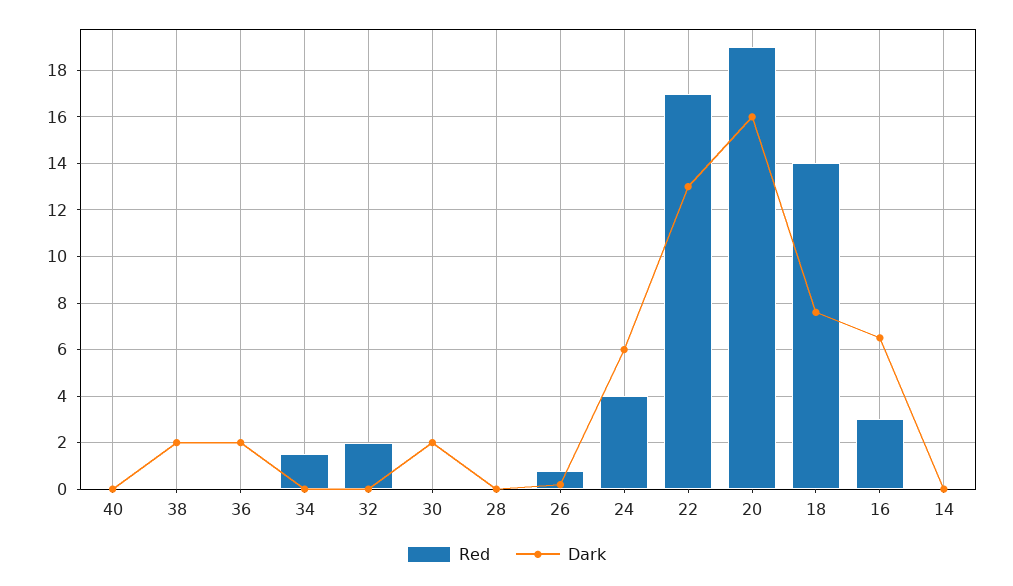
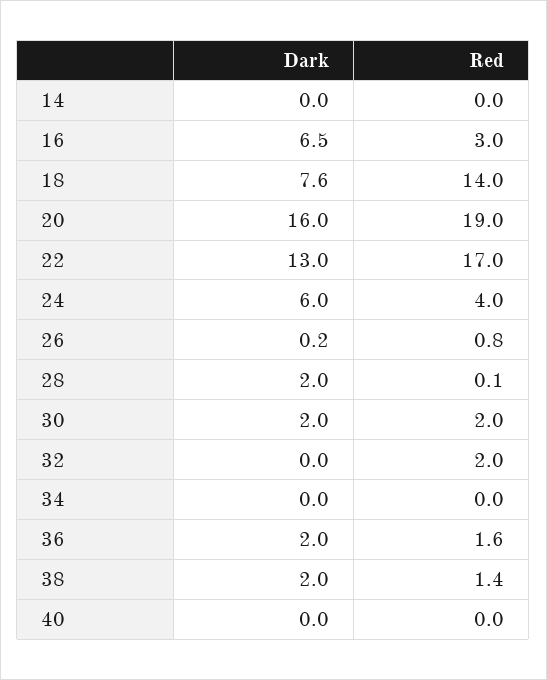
Red, 38: 0 -> 1.4
Red, 36: 0 -> 1.6
Red, 34: 1.5 -> 0
Red, 30: 0 -> 2
Dark, 28: 0 -> 2

